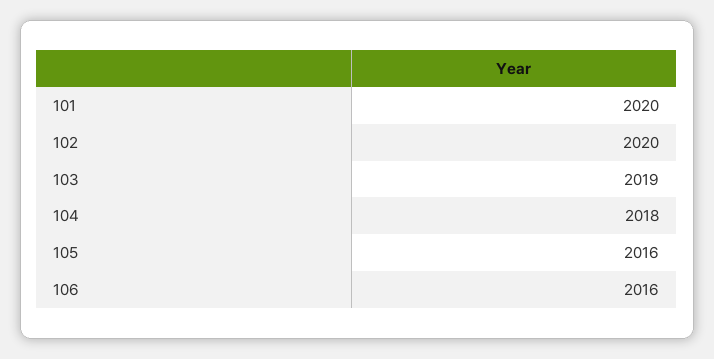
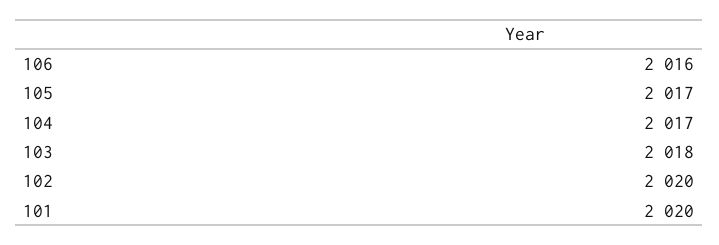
103: 2019 -> 2018
104: 2018 -> 2017
105: 2016 -> 2017

